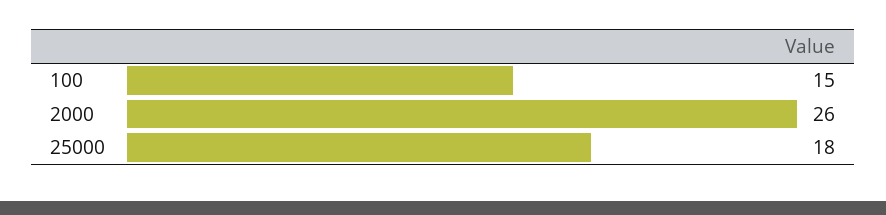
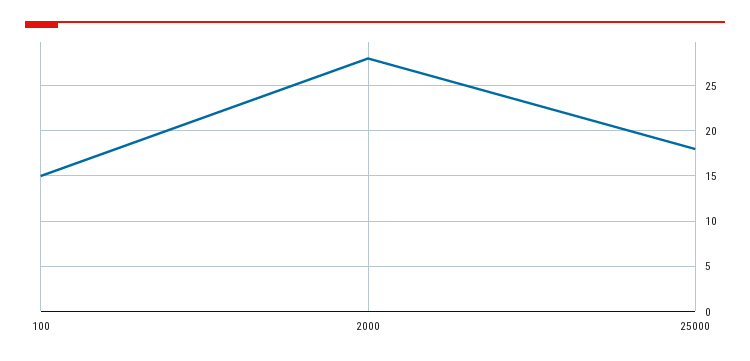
2000: 26 -> 28

